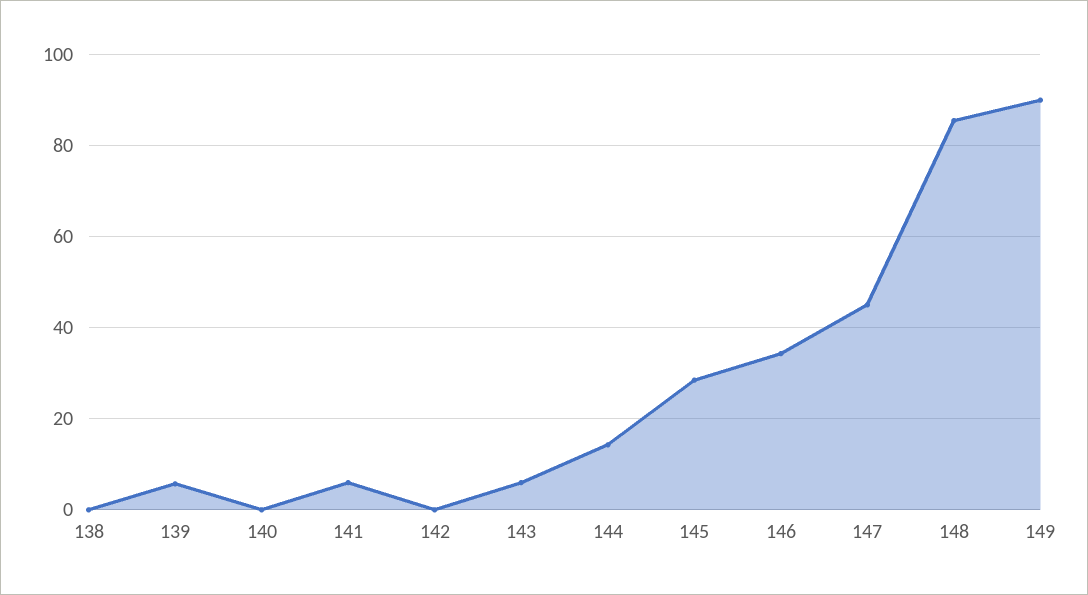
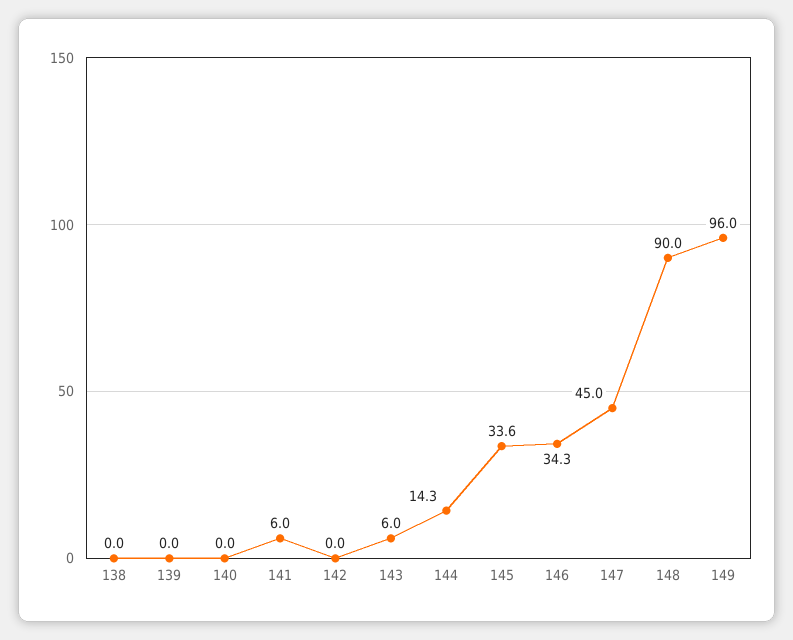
139: 6 -> 0
145: 28 -> 33.6
148: 86 -> 90
149: 90 -> 96

